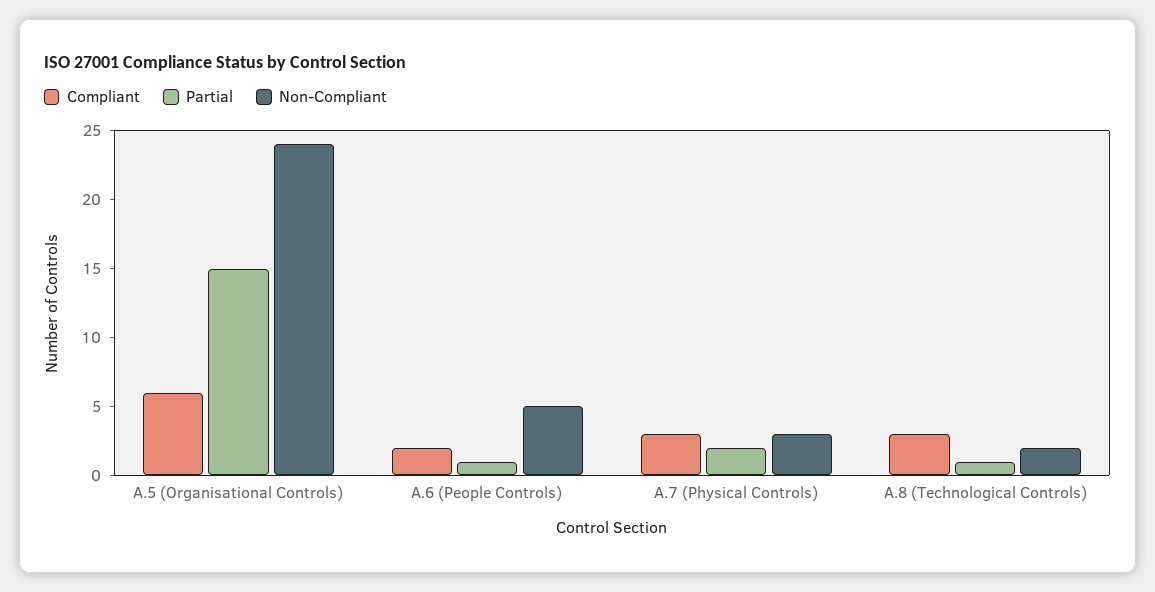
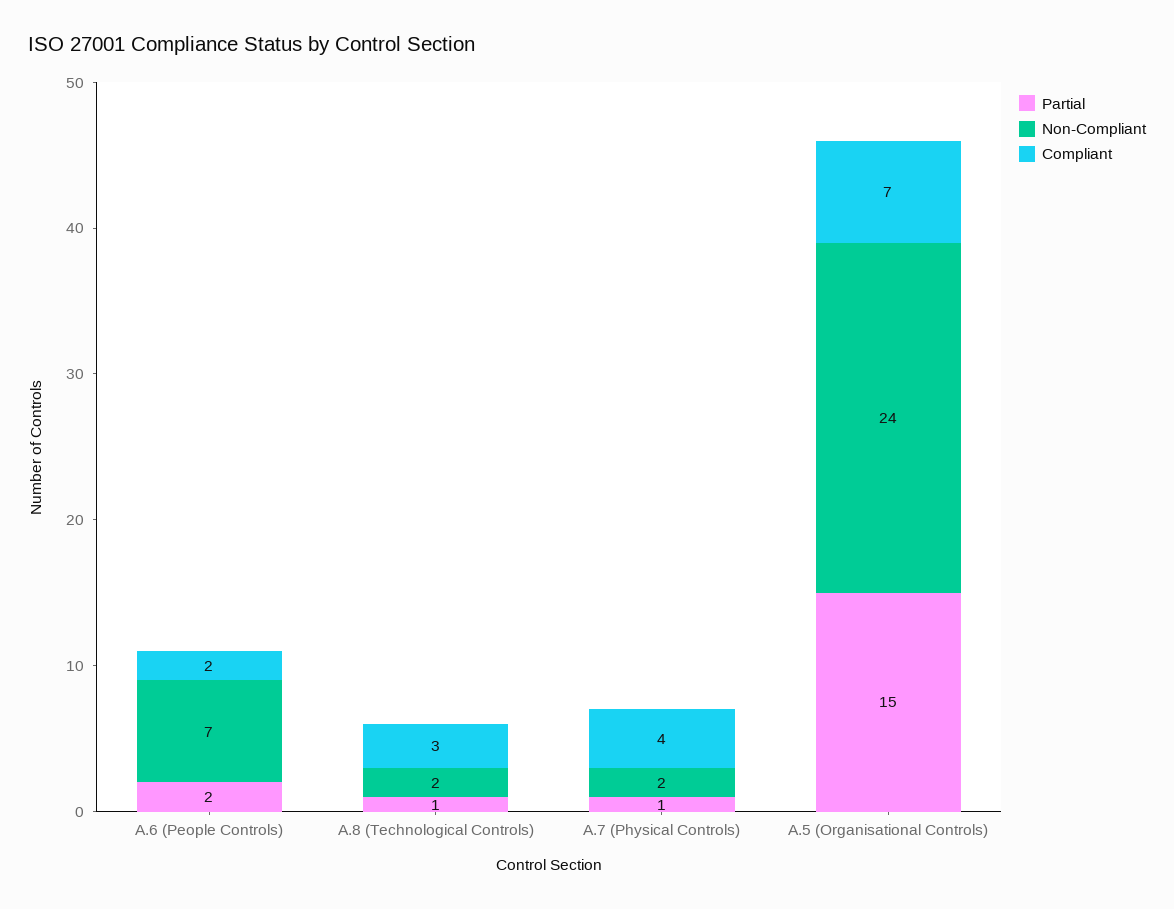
Compliant, A.5 (Organisational Controls): 6 -> 7
Partial, A.6 (People Controls): 1 -> 2
Non-Compliant, A.6 (People Controls): 5 -> 7
Compliant, A.7 (Physical Controls): 3 -> 4
Partial, A.7 (Physical Controls): 2 -> 1
Non-Compliant, A.7 (Physical Controls): 3 -> 2

